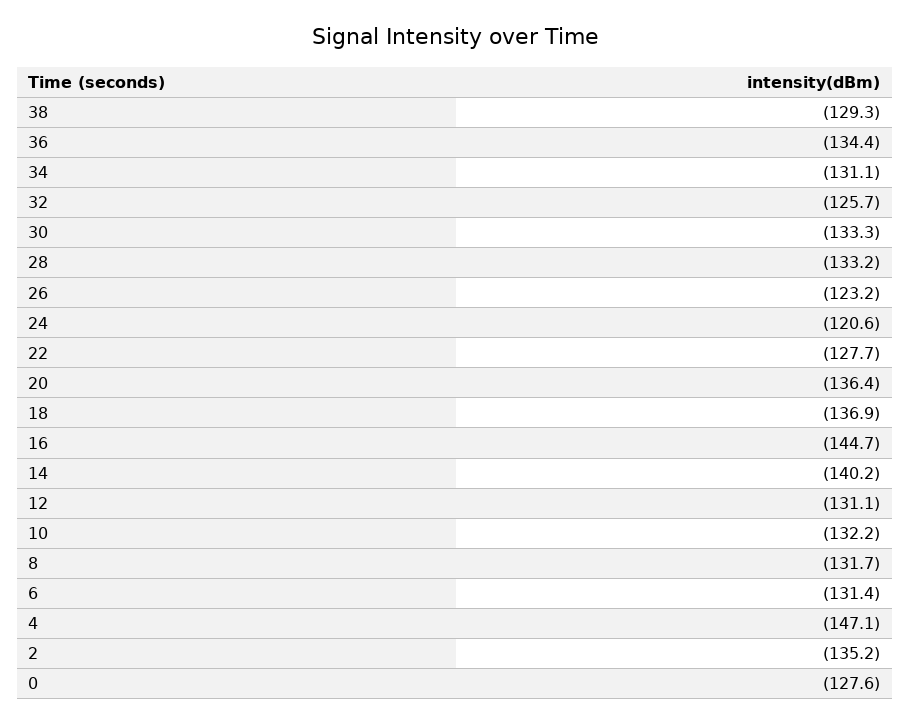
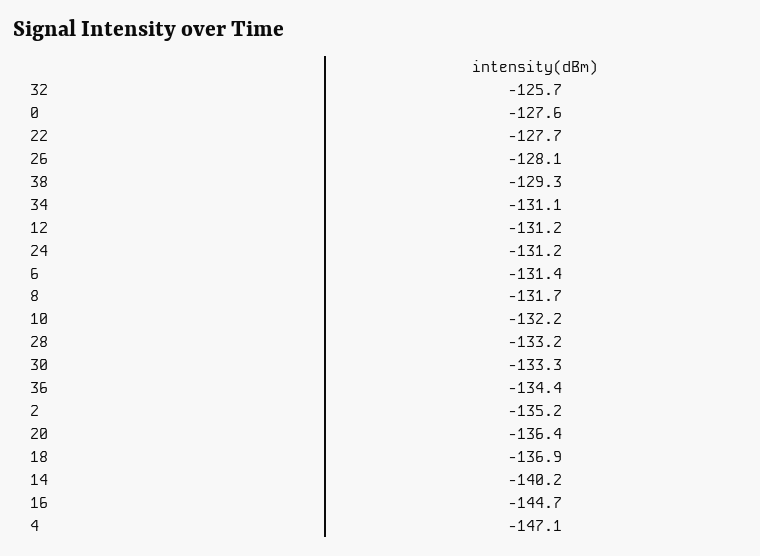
26: -123.2 -> -128.1
24: -120.6 -> -131.2
12: -131.1 -> -131.2

